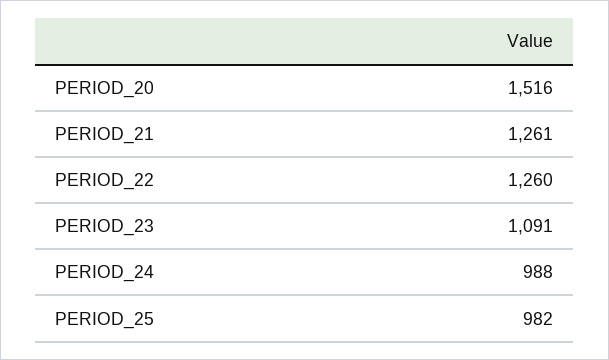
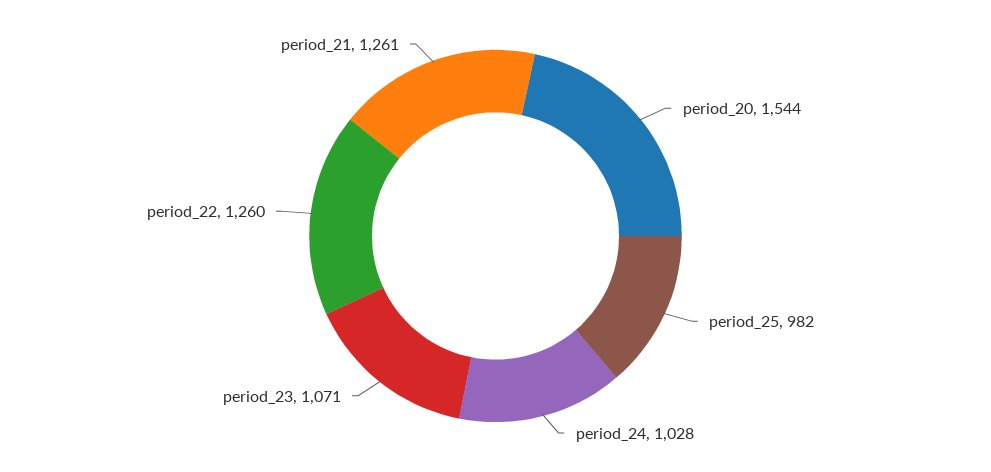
PERIOD_20: 1516 -> 1544
PERIOD_23: 1091 -> 1071
PERIOD_24: 988 -> 1028

